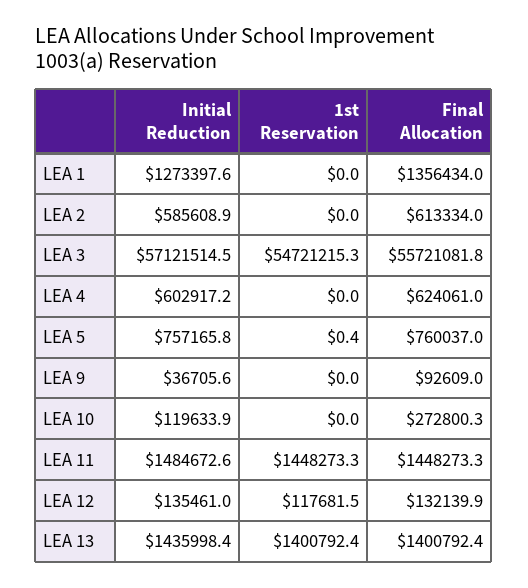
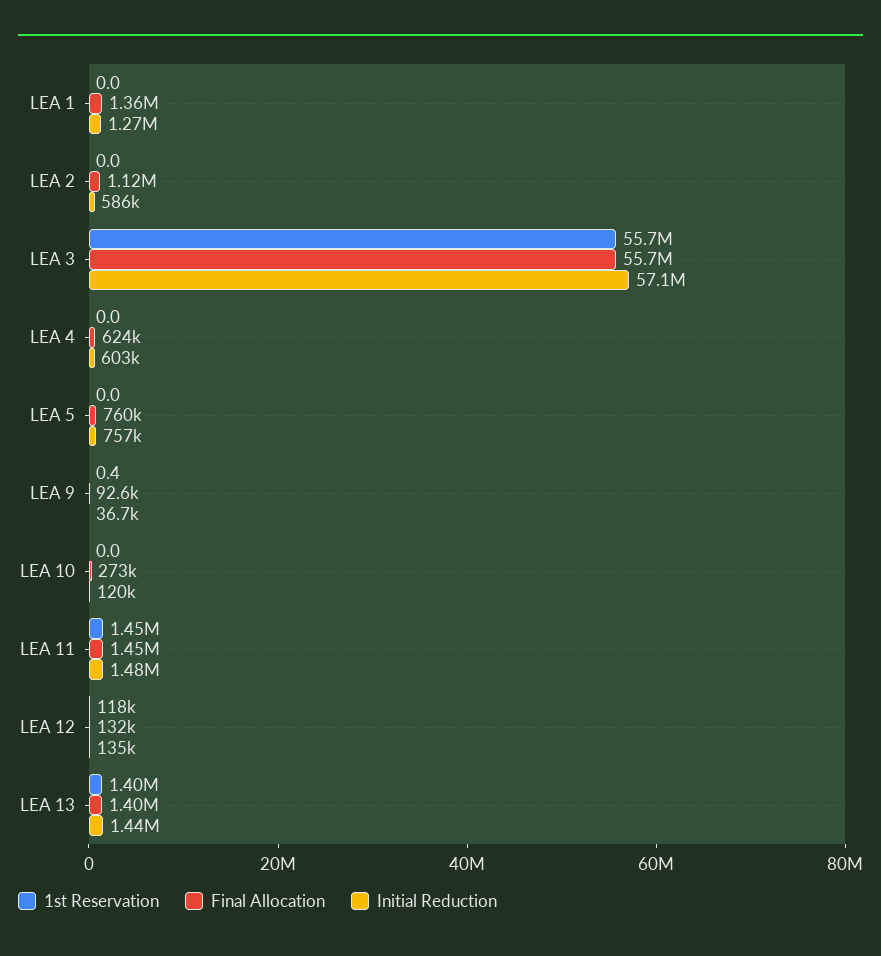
Final Allocation, LEA 2: 613334 -> 1120000
1st Reservation, LEA 3: 54721215.3 -> 55700000
1st Reservation, LEA 5: 0.4 -> 0
1st Reservation, LEA 9: 0 -> 0.4

